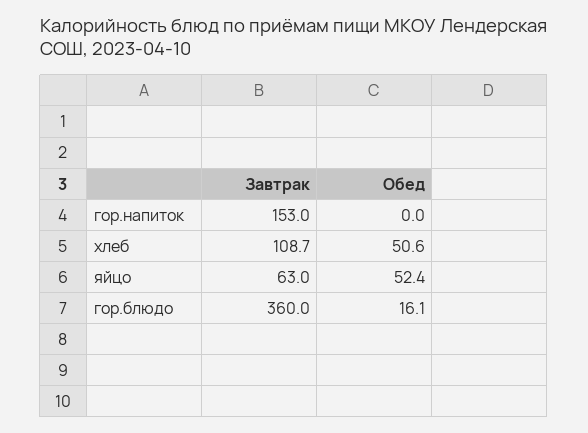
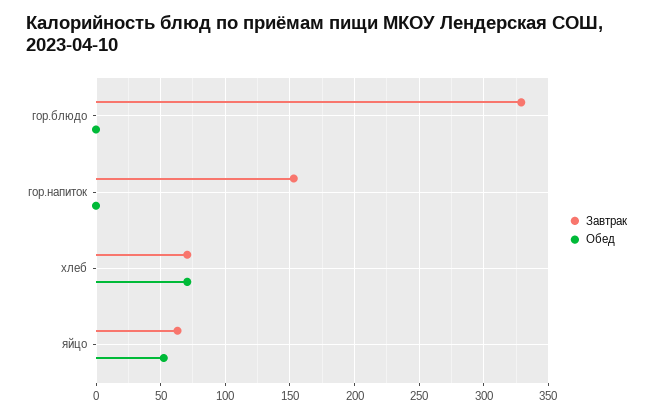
Завтрак, хлеб: 108.7 -> 70
Обед, хлеб: 50.6 -> 70
Завтрак, гор.блюдо: 360 -> 330
Обед, гор.блюдо: 16.1 -> 0

